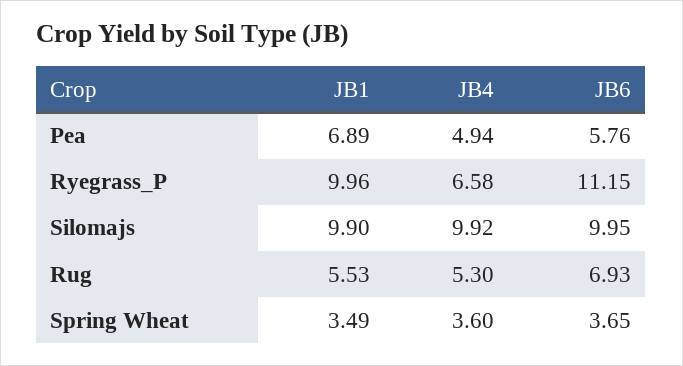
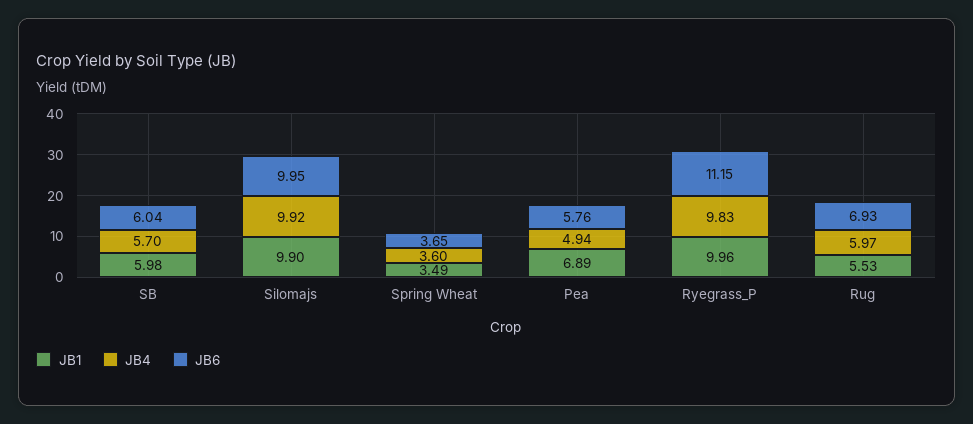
JB4, Ryegrass_P: 6.58 -> 9.83
JB4, Rug: 5.3 -> 5.97
JB1, SB: none -> 5.98
JB4, SB: none -> 5.7
JB6, SB: none -> 6.04

